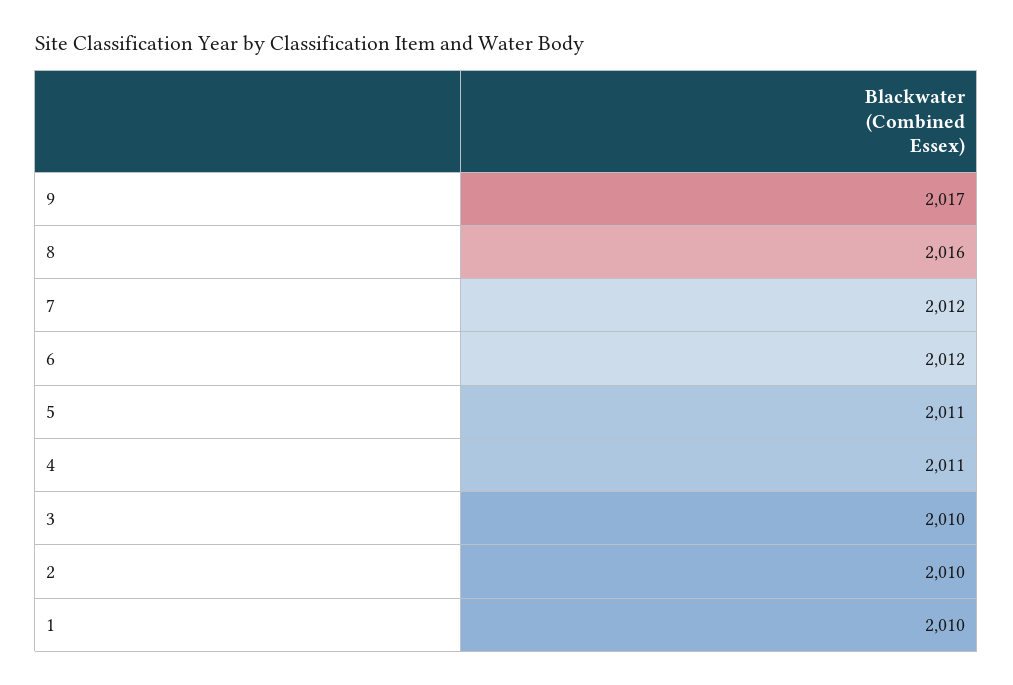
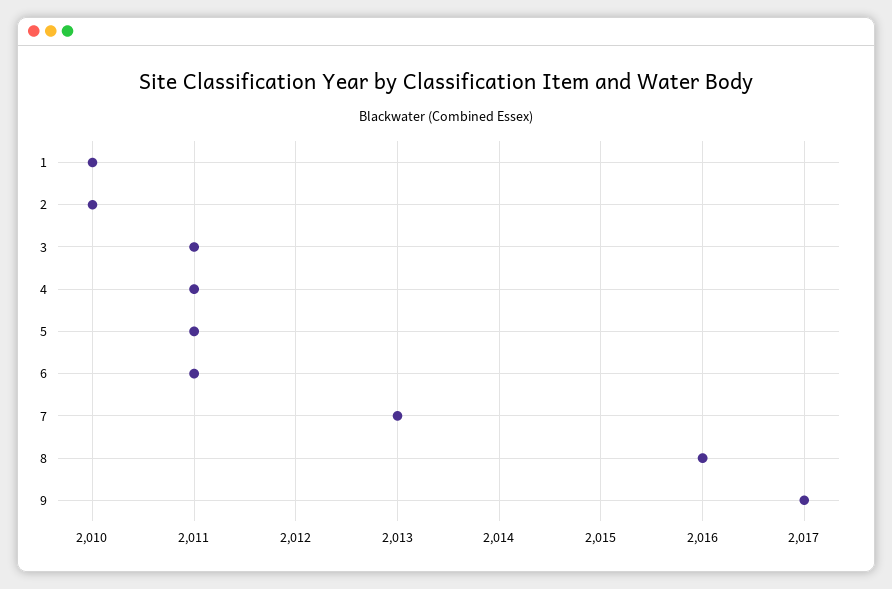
7: 2012 -> 2013
6: 2012 -> 2011
3: 2010 -> 2011

